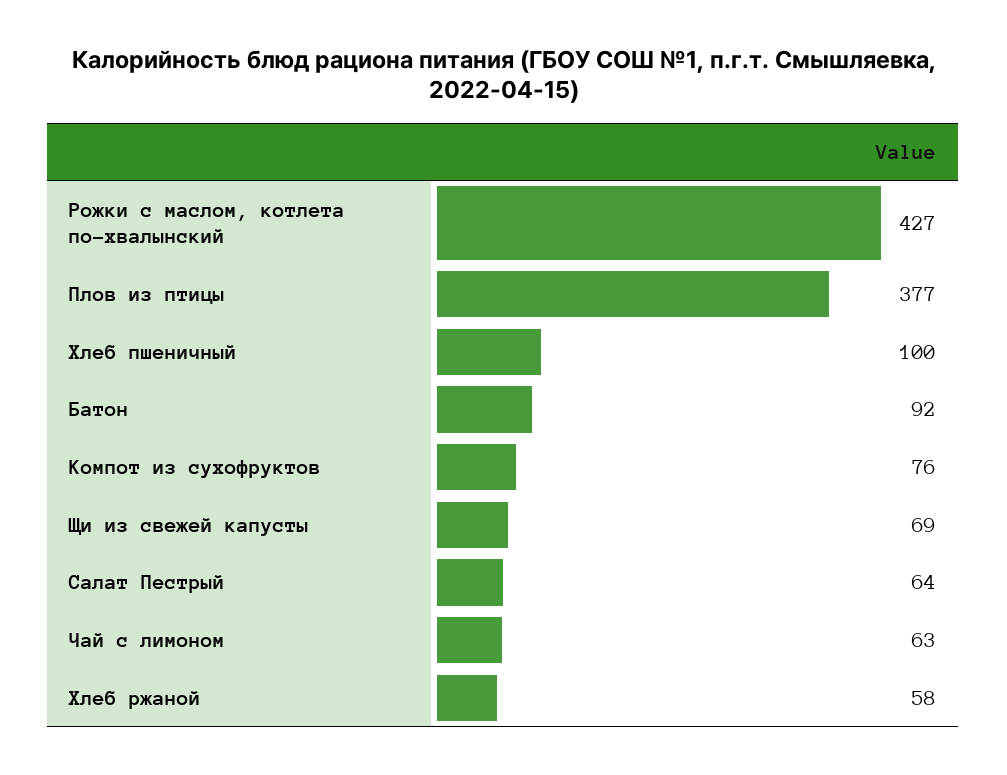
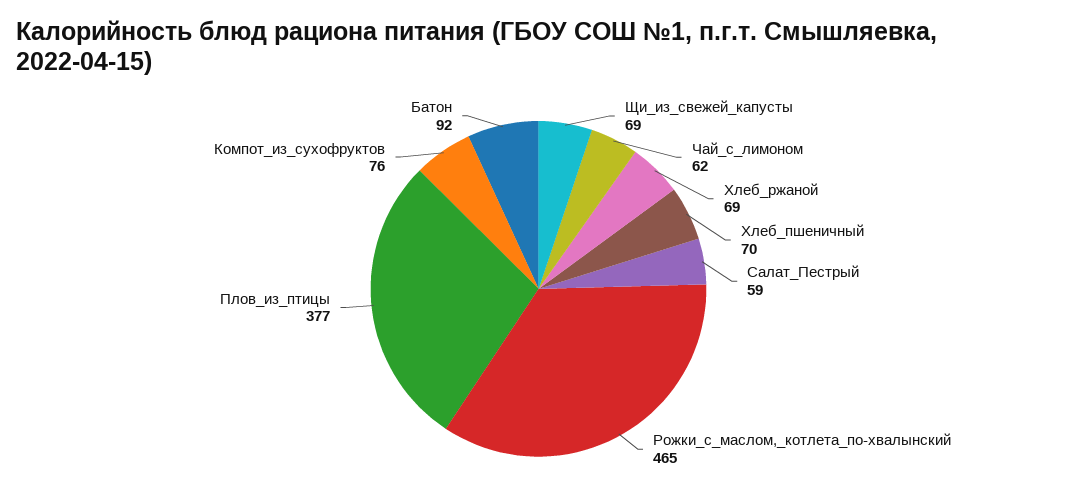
Рожки с маслом, котлета по-хвалынский: 427 -> 465
Хлеб пшеничный: 100 -> 70
Салат Пестрый: 64 -> 59
Чай с лимоном: 63 -> 62
Хлеб ржаной: 58 -> 69

